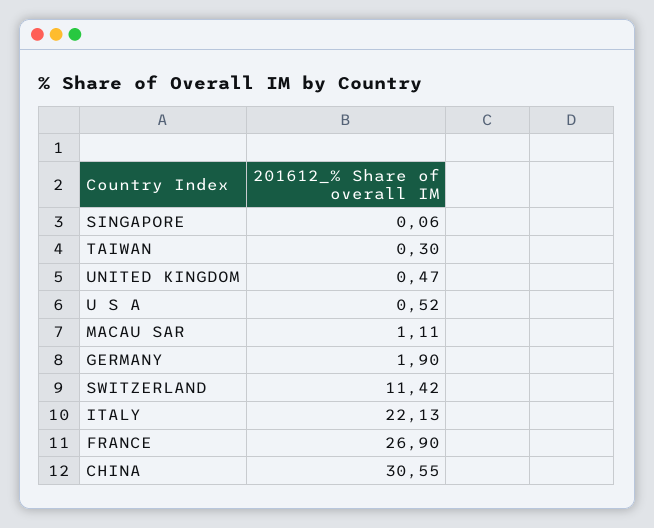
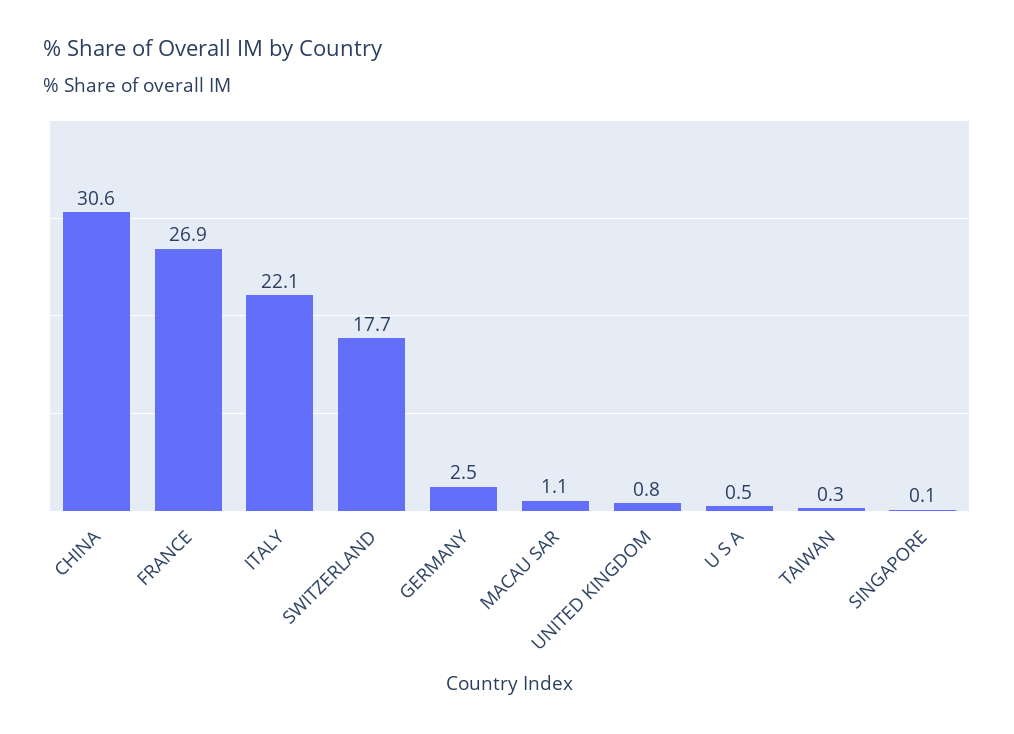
UNITED KINGDOM: 0.47 -> 0.8
GERMANY: 1.9 -> 2.5
SWITZERLAND: 11.42 -> 17.7

